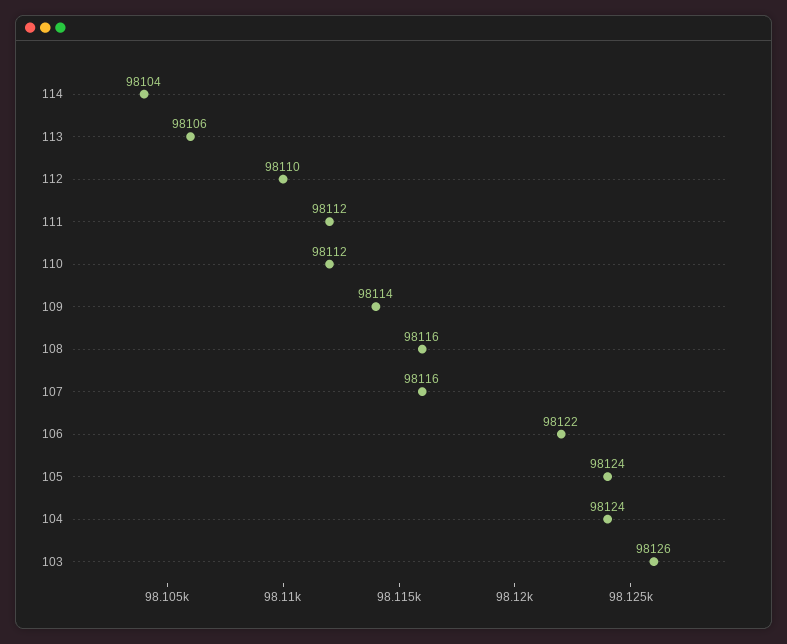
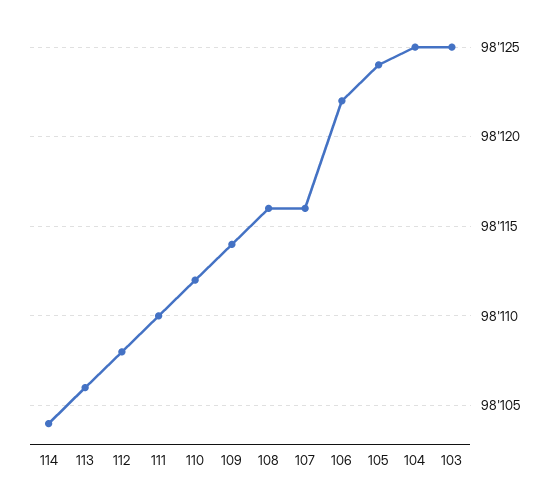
112: 98110 -> 98108
111: 98112 -> 98110
104: 98124 -> 98125
103: 98126 -> 98125

